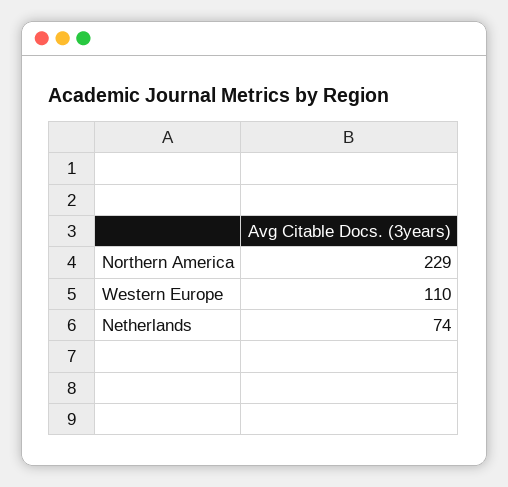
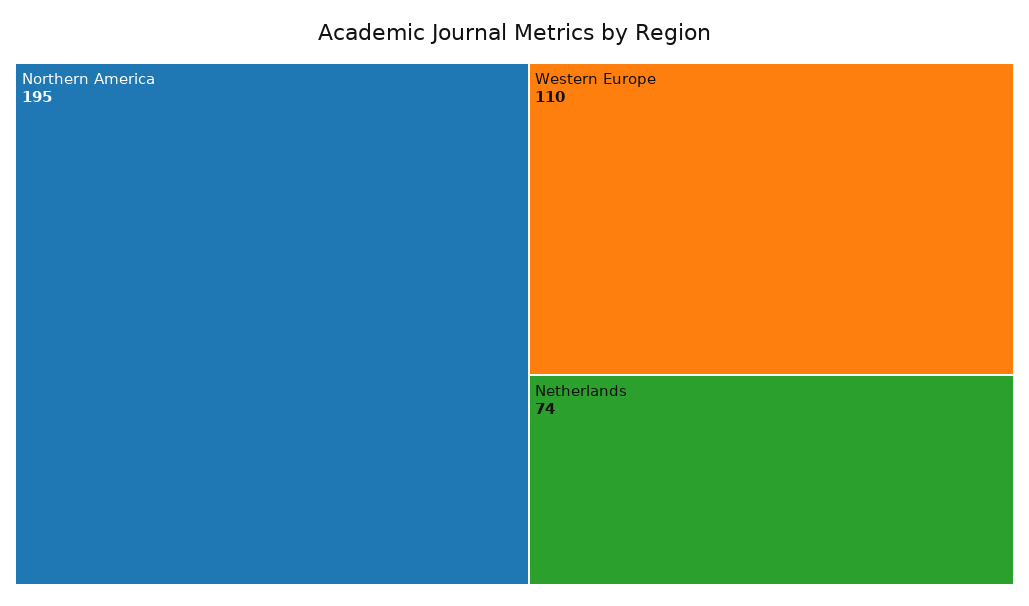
Northern America: 229 -> 195

